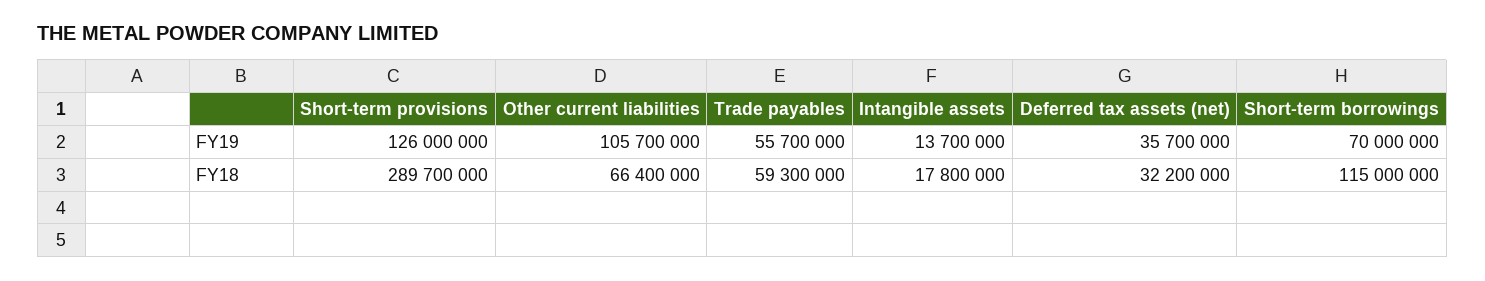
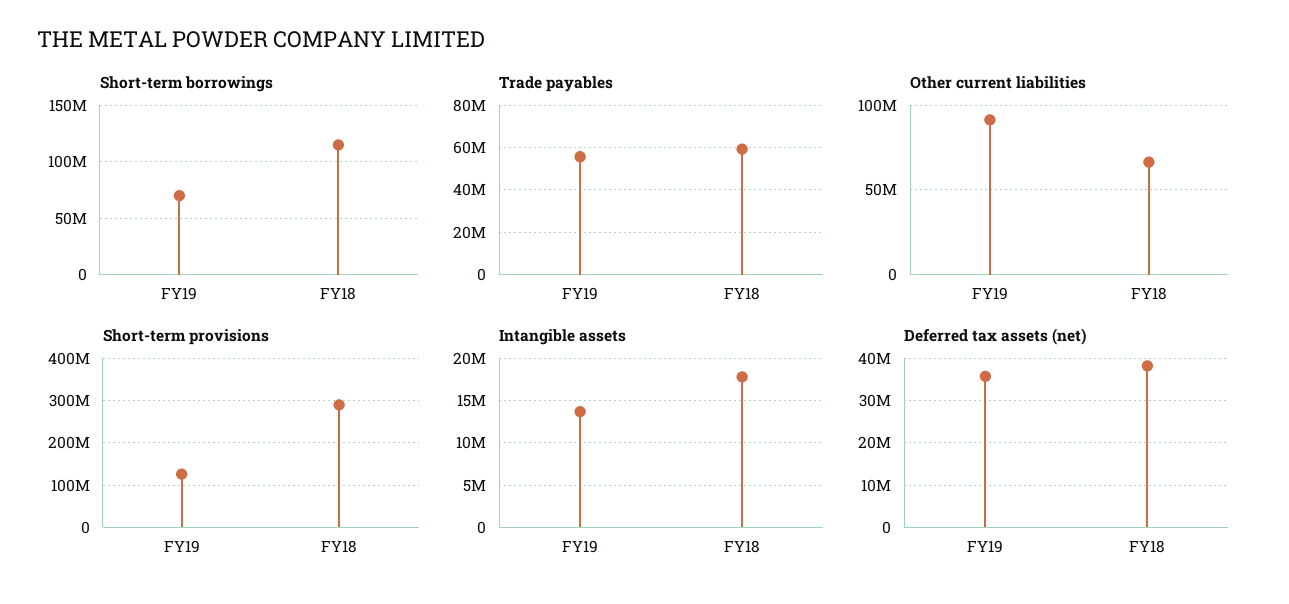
Other current liabilities, FY19: 105700000 -> 90000000
Deferred tax assets (net), FY18: 32200000 -> 38000000

